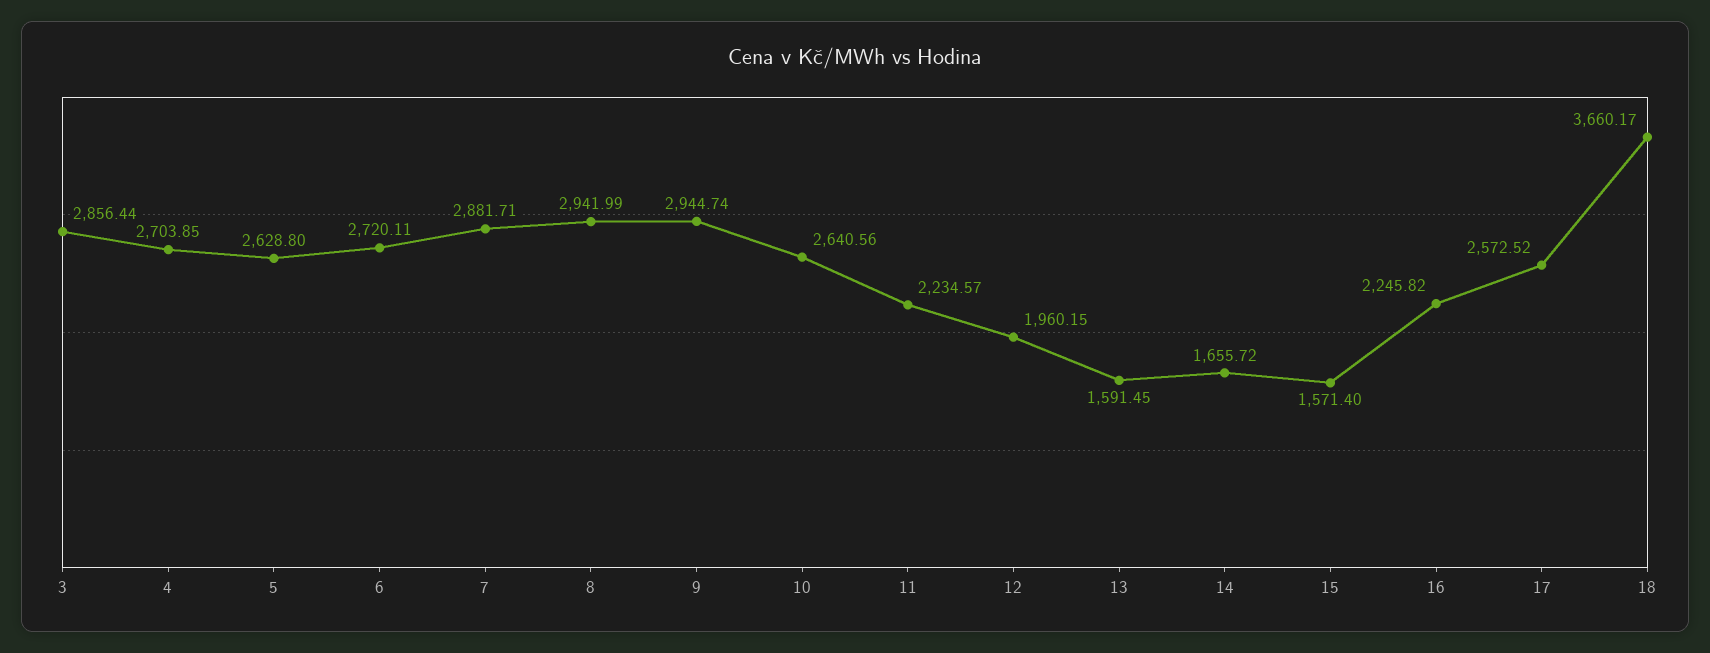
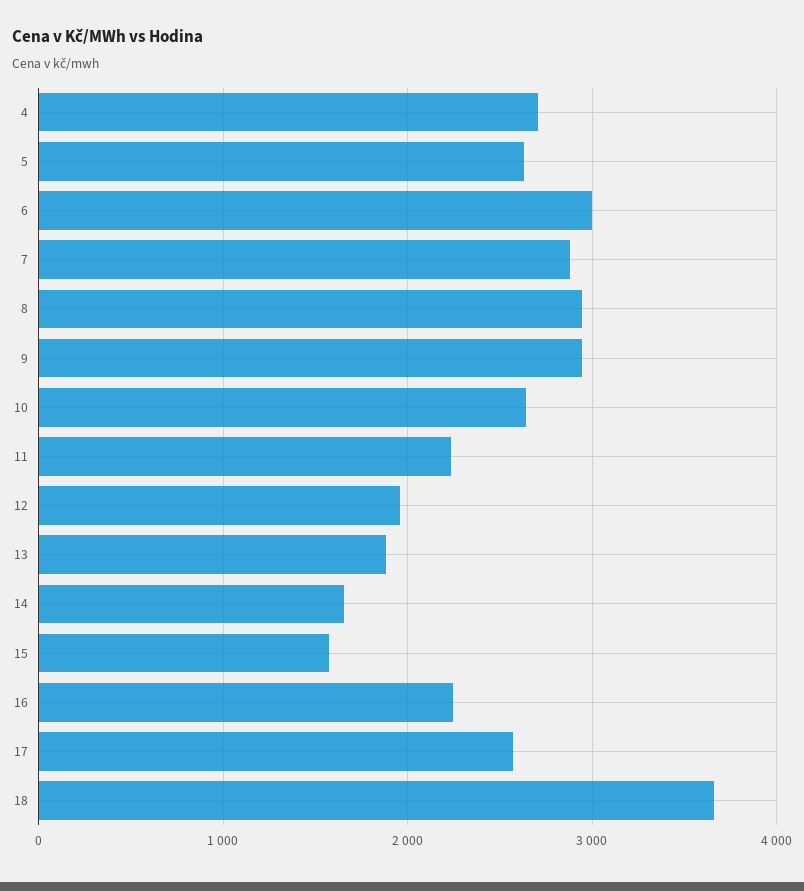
3: 2856.44 -> none
6: 2720.11 -> 3000
13: 1591.45 -> 1900

